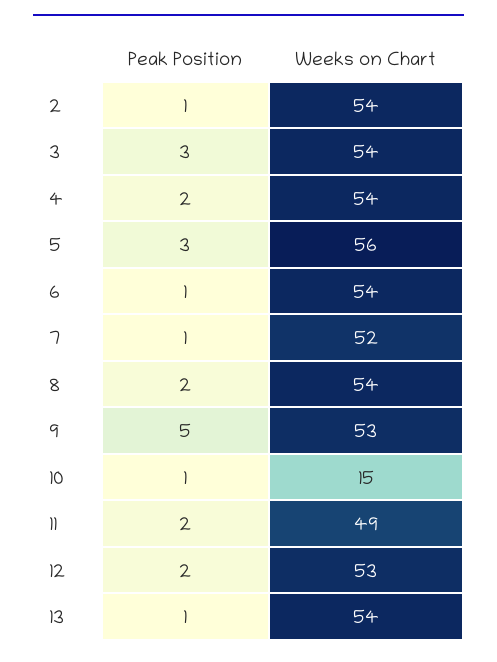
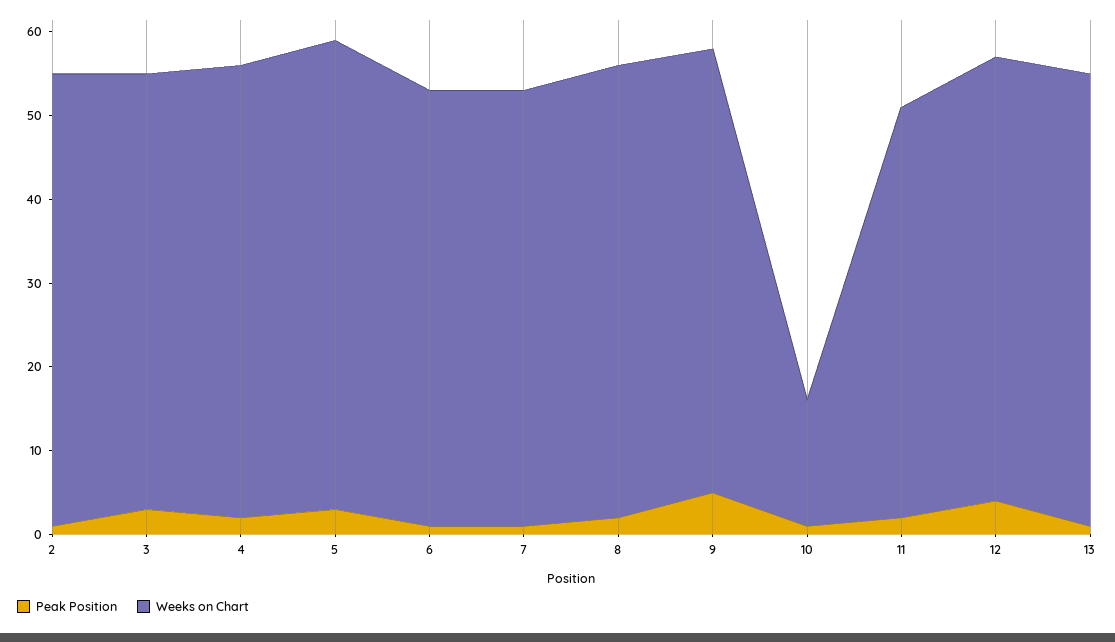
Weeks on Chart, 3: 54 -> 52
Weeks on Chart, 6: 54 -> 52
Peak Position, 12: 2 -> 4

